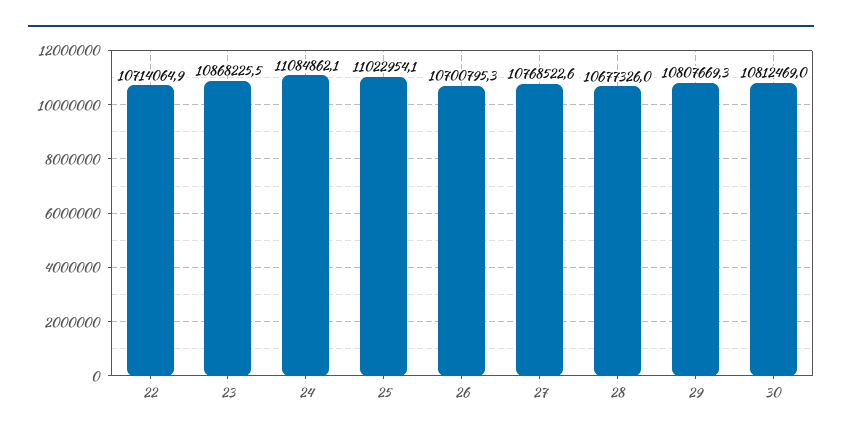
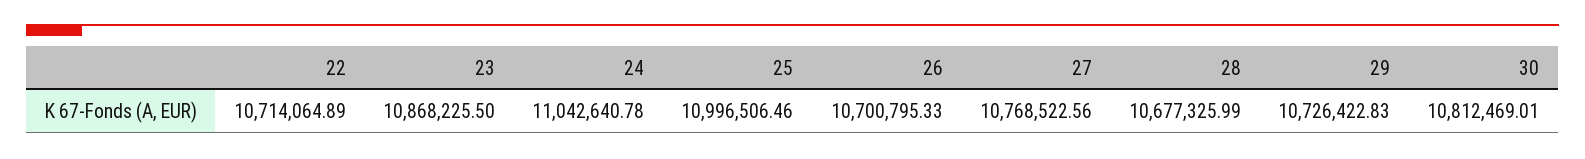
24: 11084862.1 -> 11042640.78
25: 11022954.1 -> 10996506.46
29: 10807669.3 -> 10726422.83

